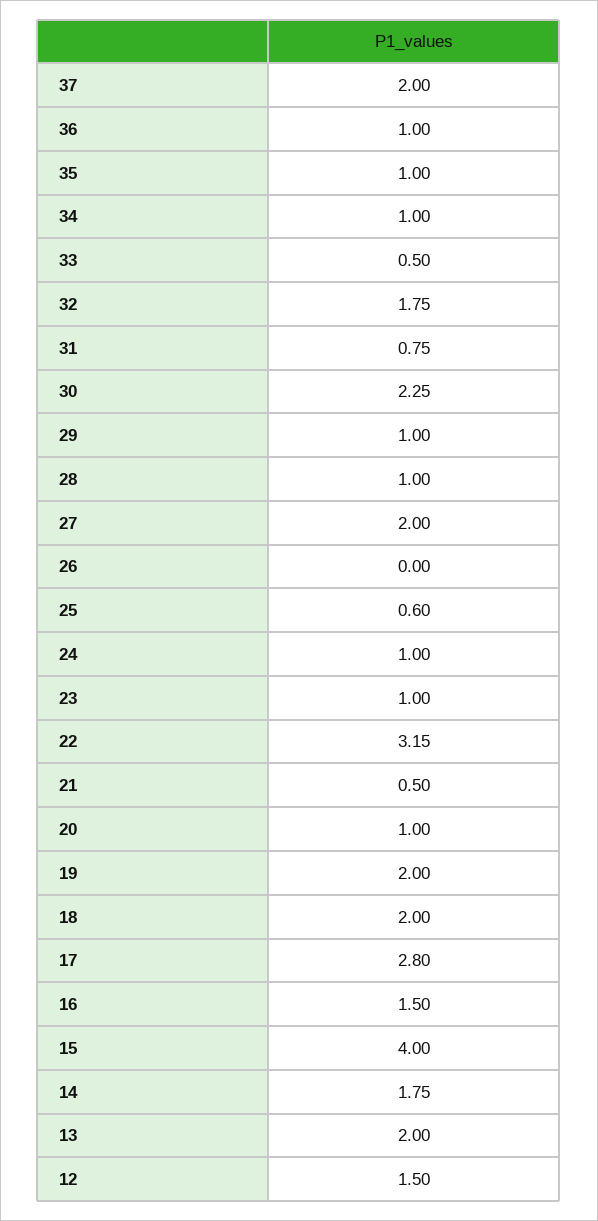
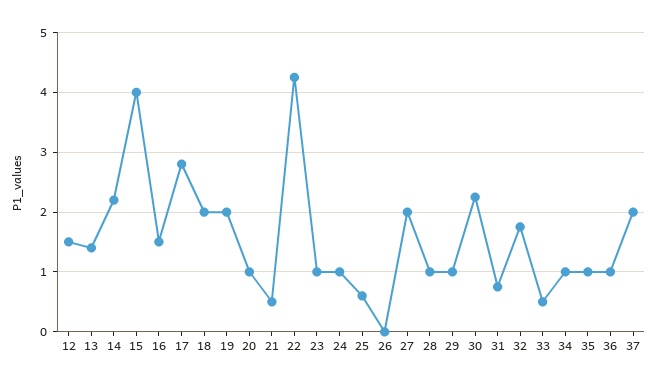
22: 3.15 -> 4.2
14: 1.75 -> 2.2
13: 2 -> 1.4

